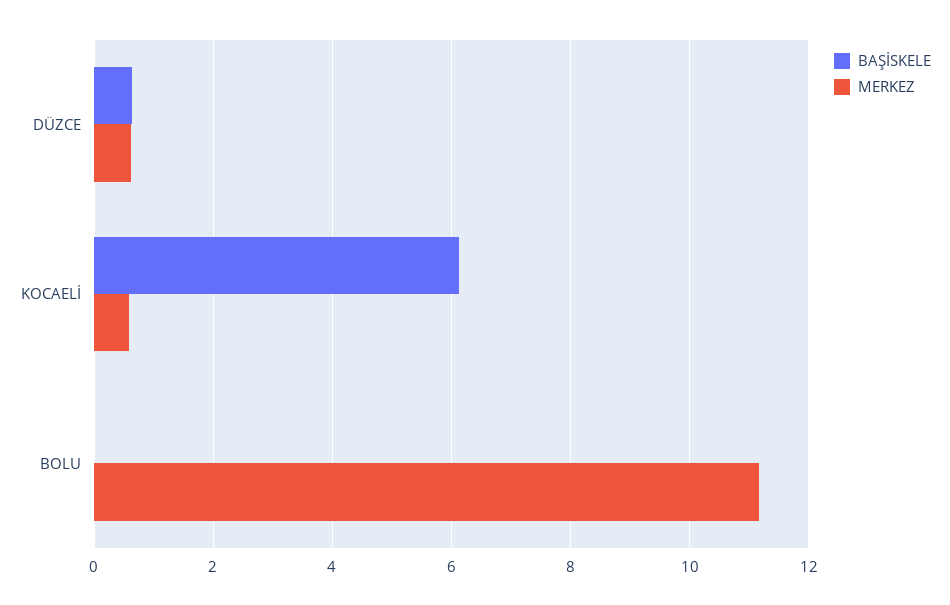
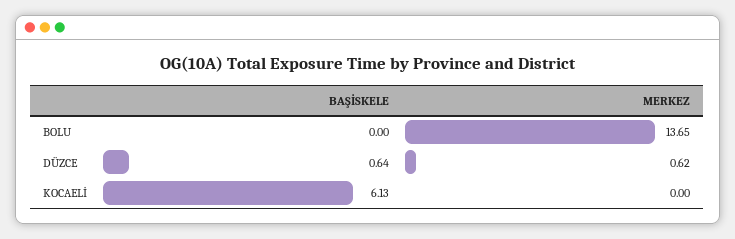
MERKEZ, KOCAELİ: 0.6 -> 0
MERKEZ, BOLU: 11.2 -> 13.65

